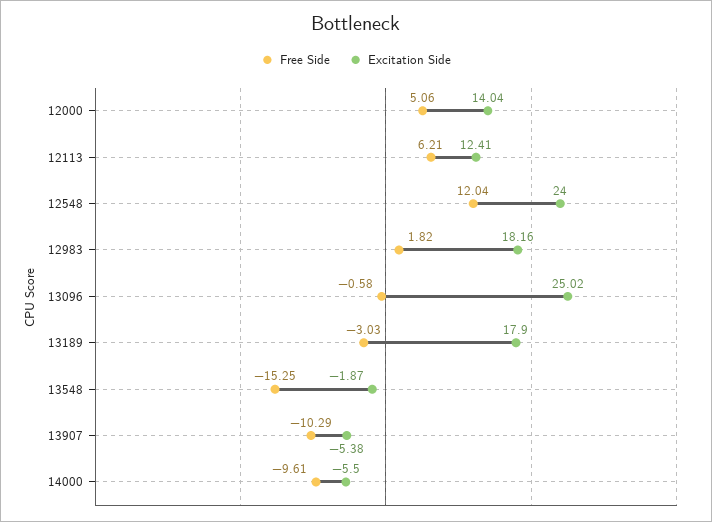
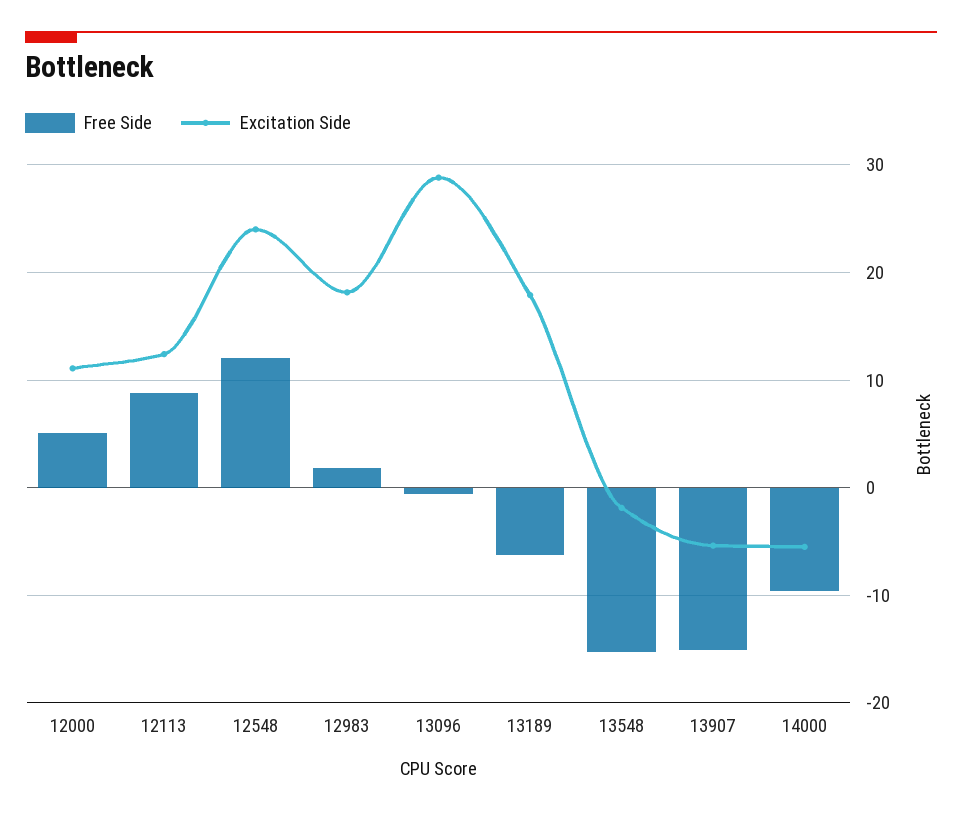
Excitation Side, 12000: 14.04 -> 11
Free Side, 12113: 6.21 -> 9
Excitation Side, 13096: 25.02 -> 29
Free Side, 13189: -3.03 -> -6
Free Side, 13907: -10.29 -> -15

